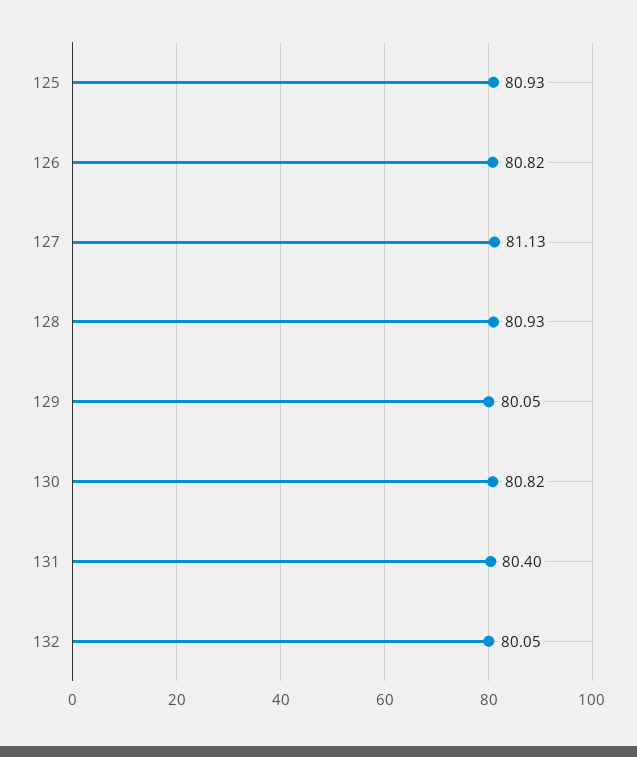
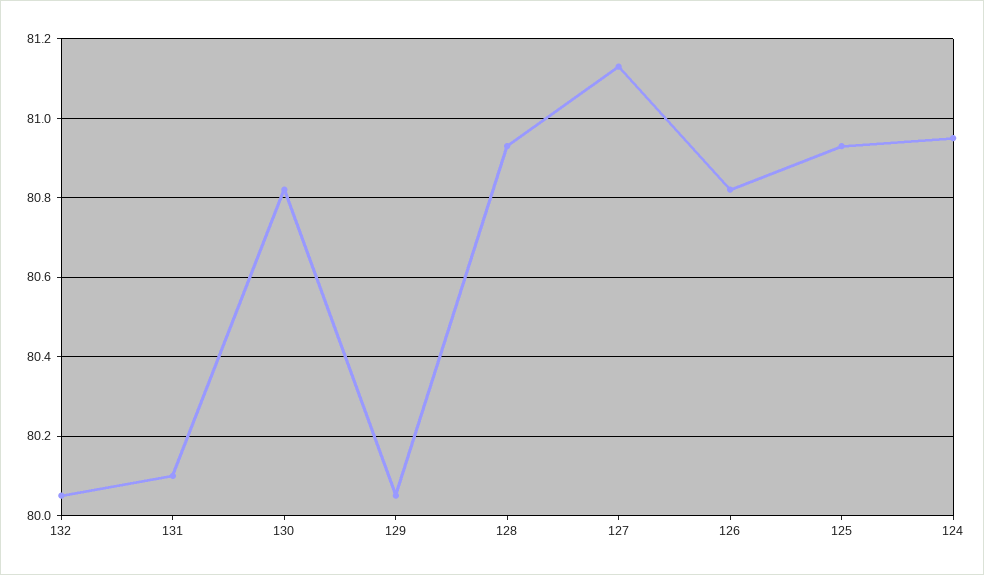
131: 80.4 -> 80.1
124: none -> 80.95

